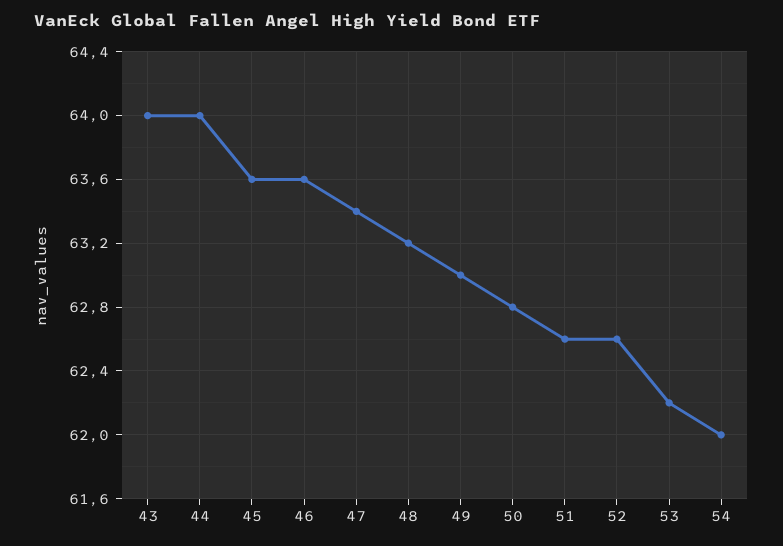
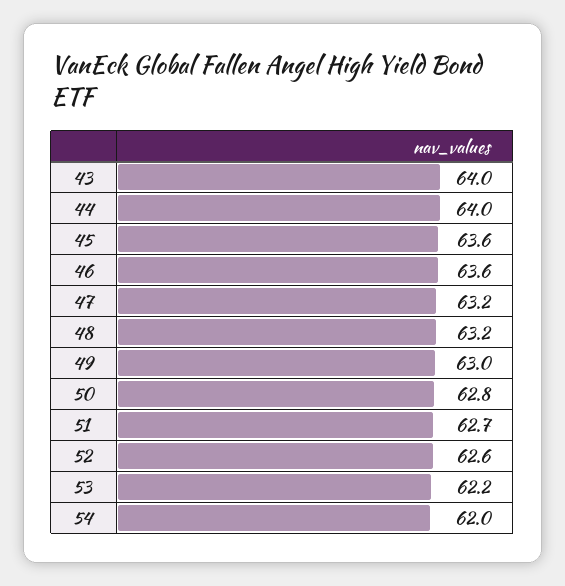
47: 63.4 -> 63.2
51: 62.6 -> 62.7

